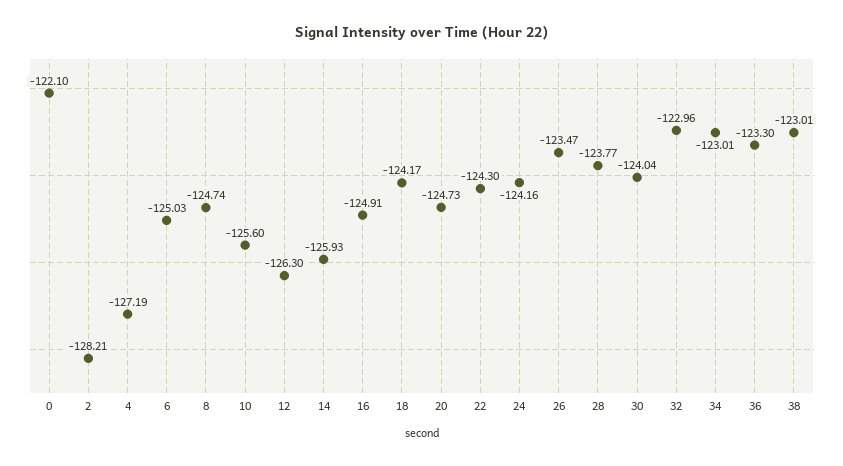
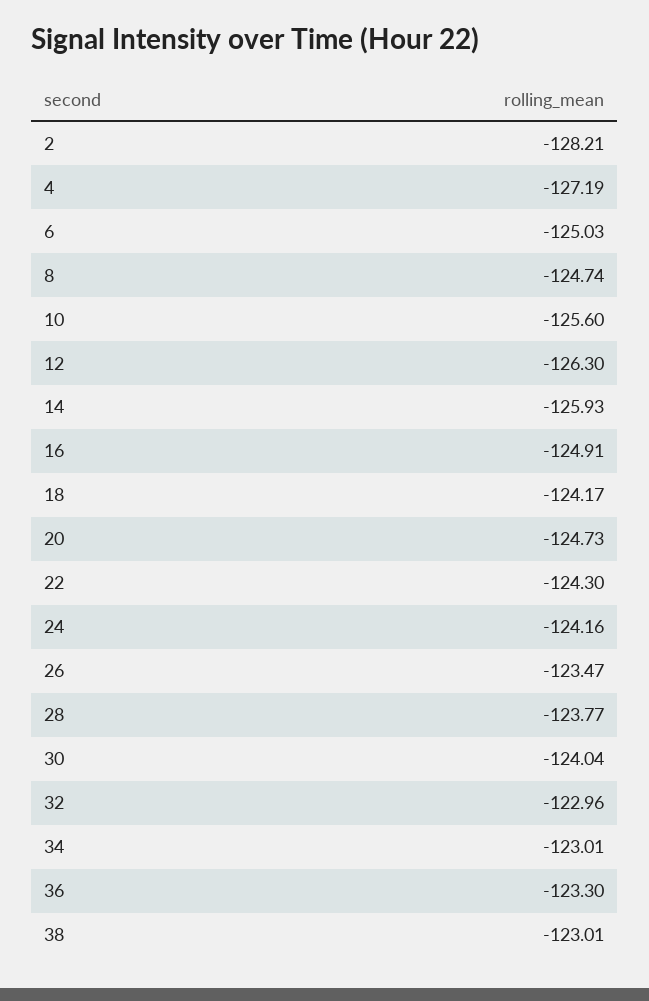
0: -122.1 -> none

